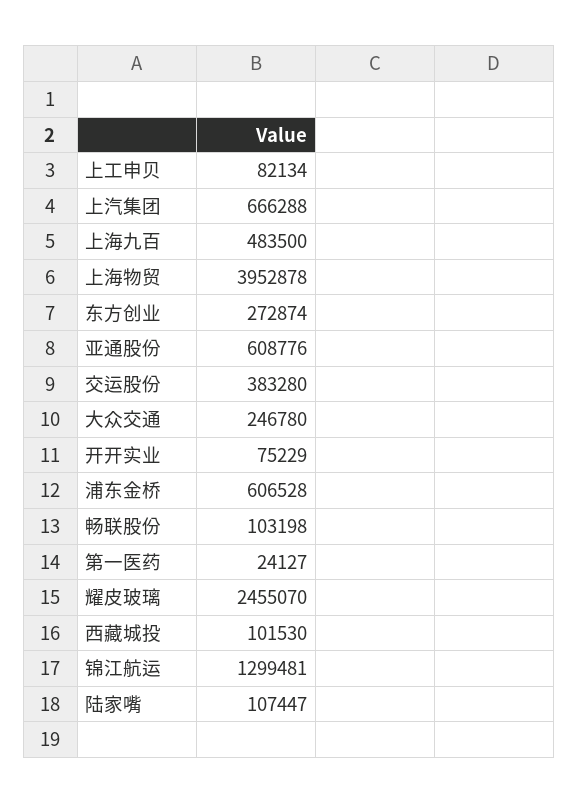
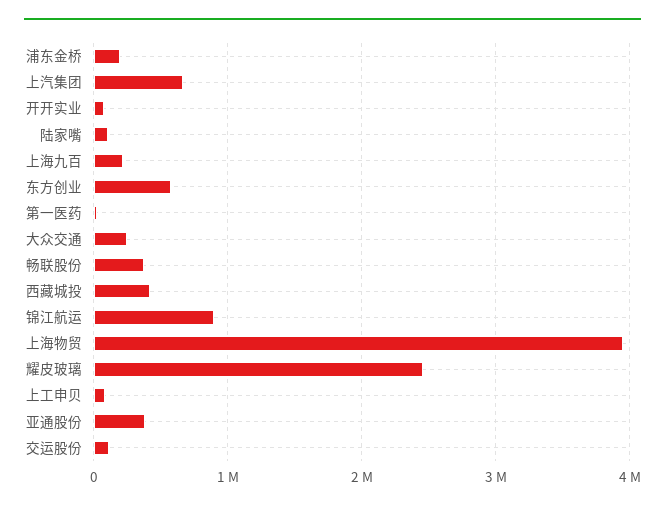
上海九百: 483500 -> 200000
东方创业: 272874 -> 600000
亚通股份: 608776 -> 400000
交运股份: 383280 -> 100000
浦东金桥: 606528 -> 200000
畅联股份: 103198 -> 400000
西藏城投: 101530 -> 400000
锦江航运: 1299481 -> 900000

